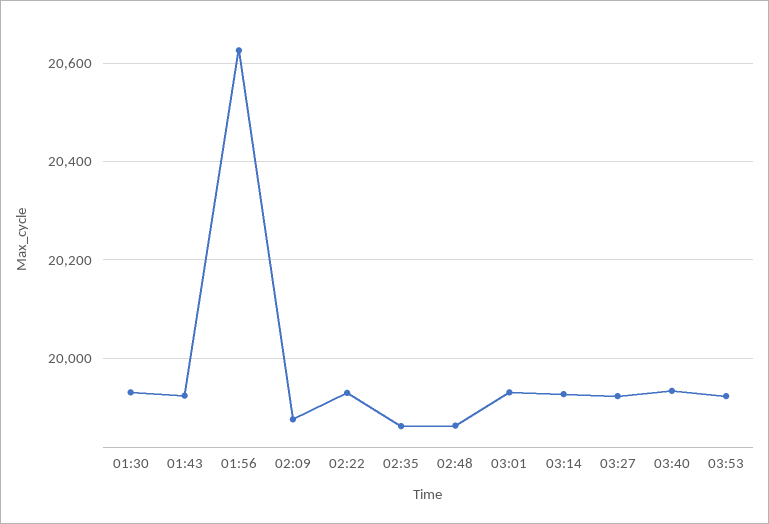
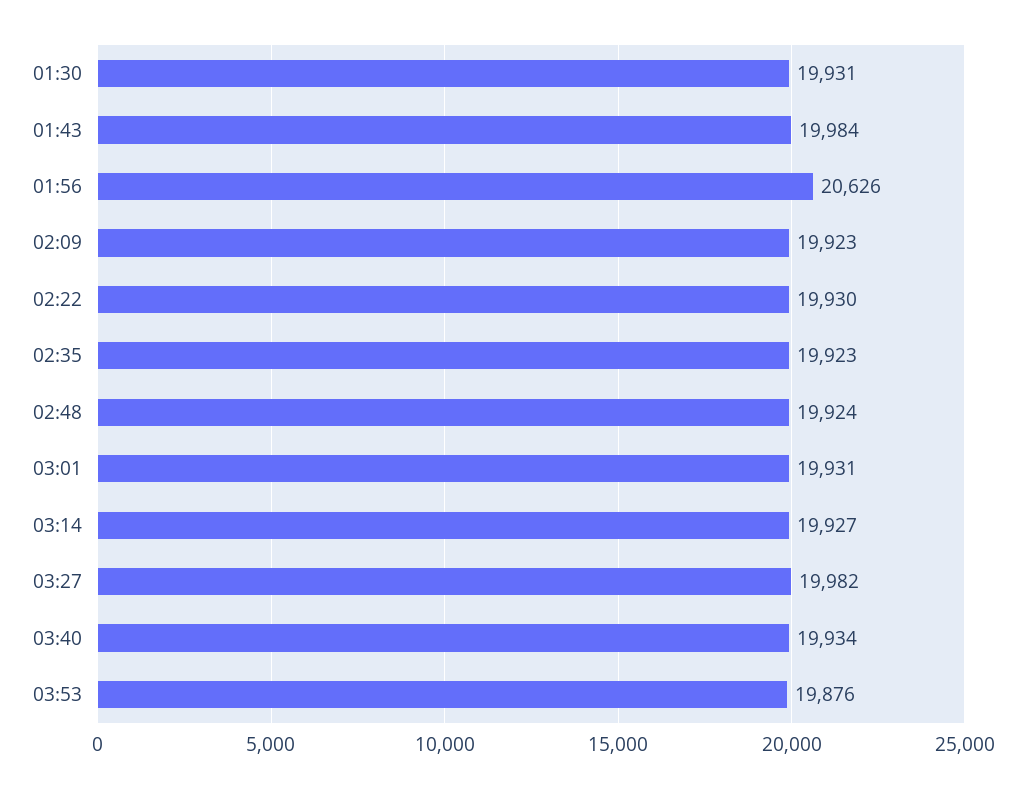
01:43: 19920 -> 19984
02:09: 19880 -> 19923
02:35: 19860 -> 19923
02:48: 19860 -> 19924
03:27: 19920 -> 19982
03:53: 19920 -> 19876

